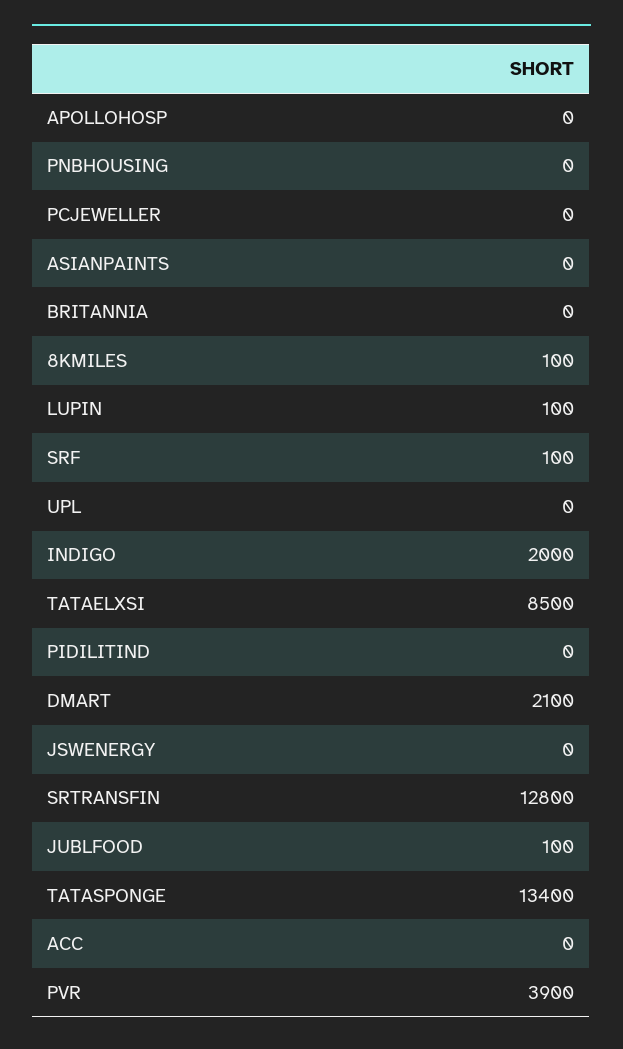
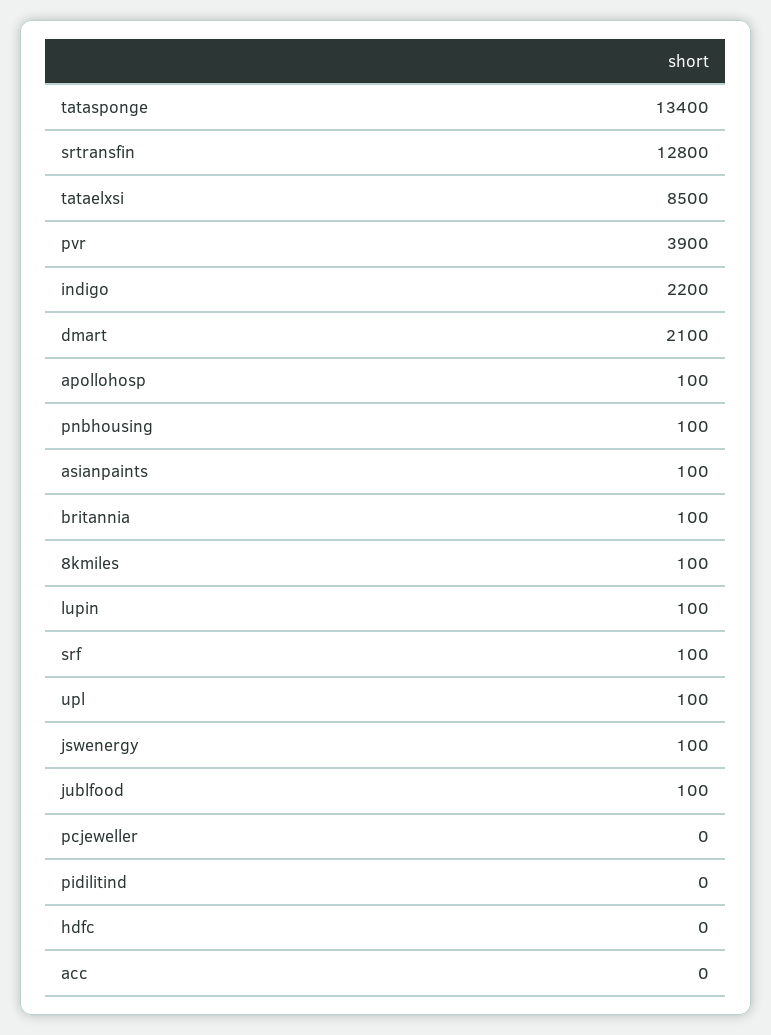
APOLLOHOSP: 0 -> 100
PNBHOUSING: 0 -> 100
ASIANPAINTS: 0 -> 100
BRITANNIA: 0 -> 100
UPL: 0 -> 100
INDIGO: 2000 -> 2200
JSWENERGY: 0 -> 100
hdfc: none -> 0

